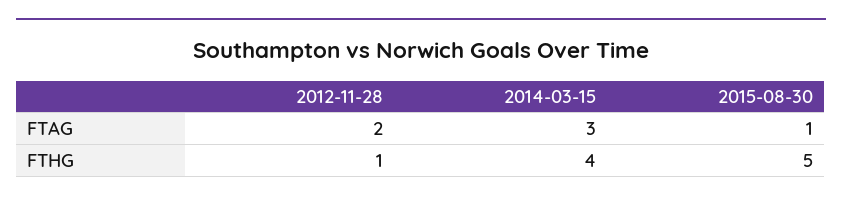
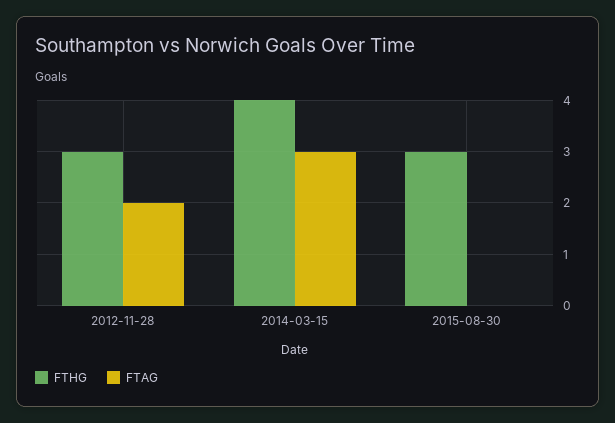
FTAG, 2015-08-30: 1 -> 0
FTHG, 2012-11-28: 1 -> 3
FTHG, 2015-08-30: 5 -> 3

